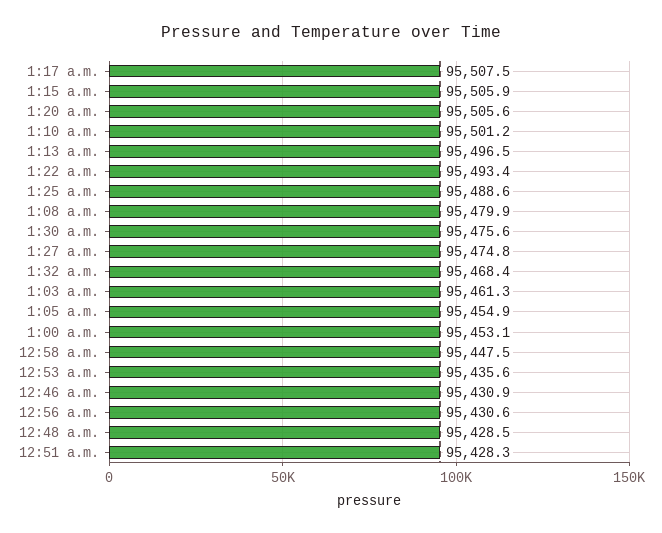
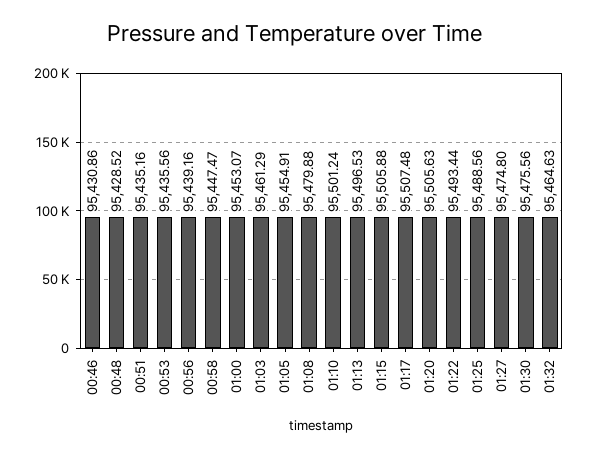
1:32 a.m.: 95468.4 -> 95464.63
12:56 a.m.: 95430.6 -> 95439.16
12:51 a.m.: 95428.3 -> 95435.16

